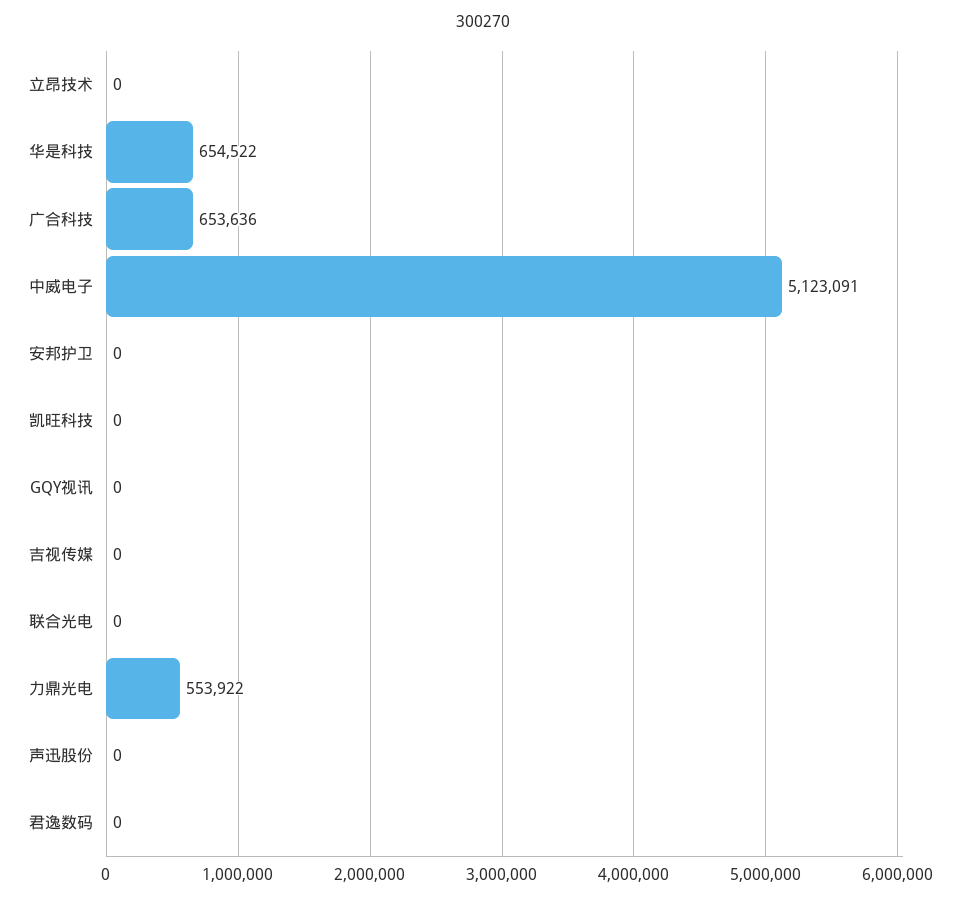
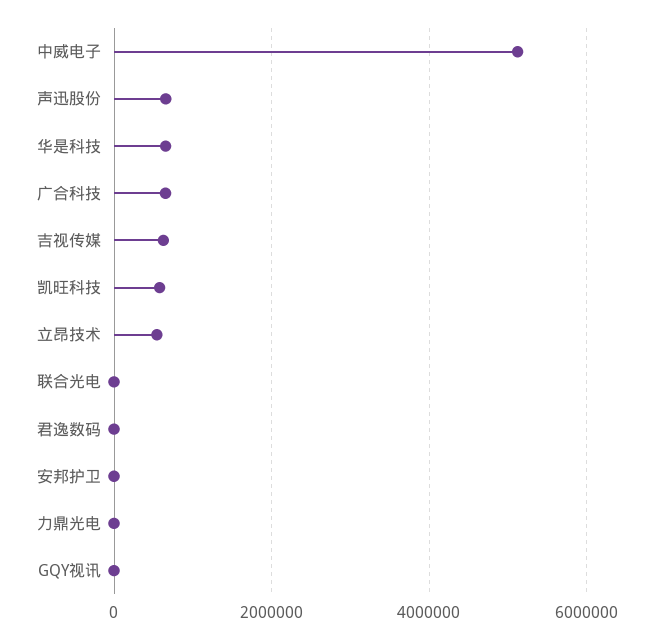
立昂技术: 0 -> 600000
凯旺科技: 0 -> 600000
吉视传媒: 0 -> 600000
力鼎光电: 553922 -> 0
声迅股份: 0 -> 600000

